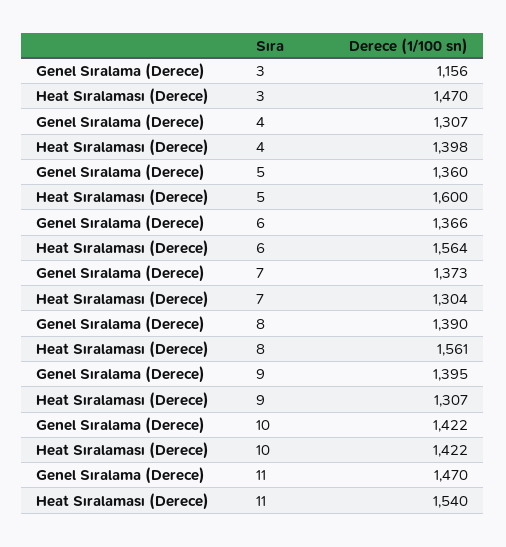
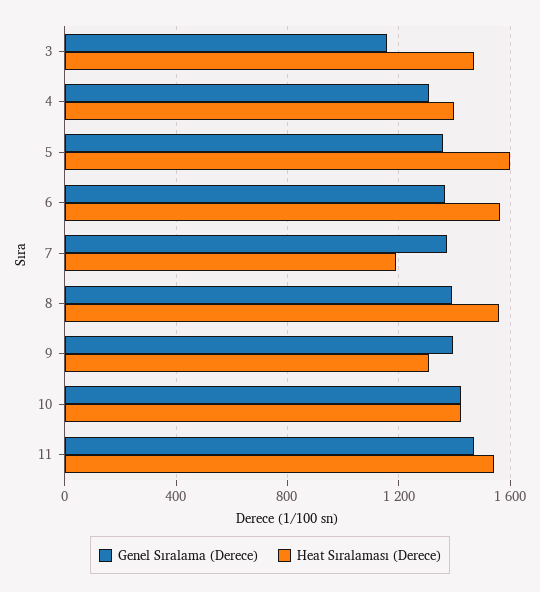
Heat Sıralaması (Derece), 7: 1304 -> 1200

